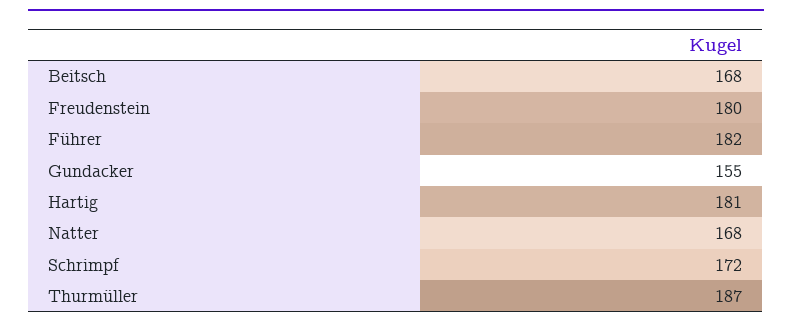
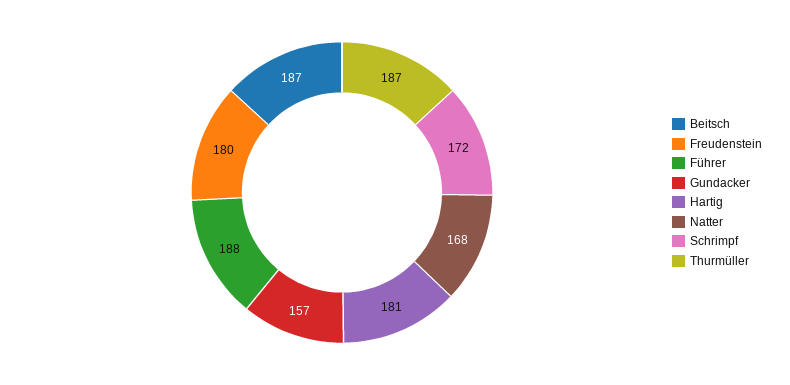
Beitsch: 168 -> 187
Führer: 182 -> 188
Gundacker: 155 -> 157

